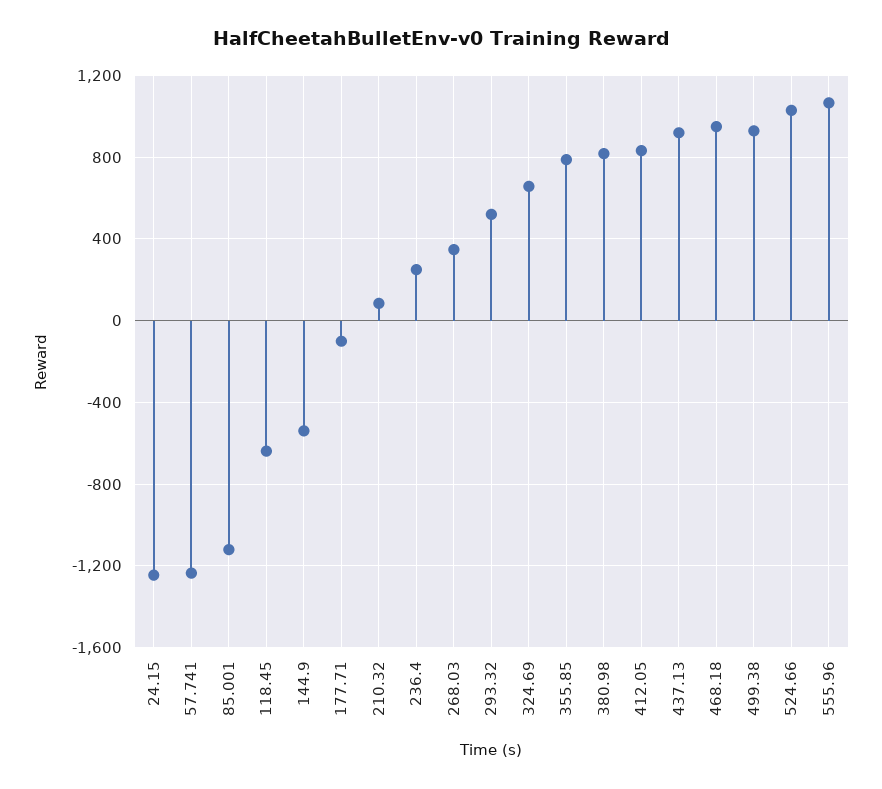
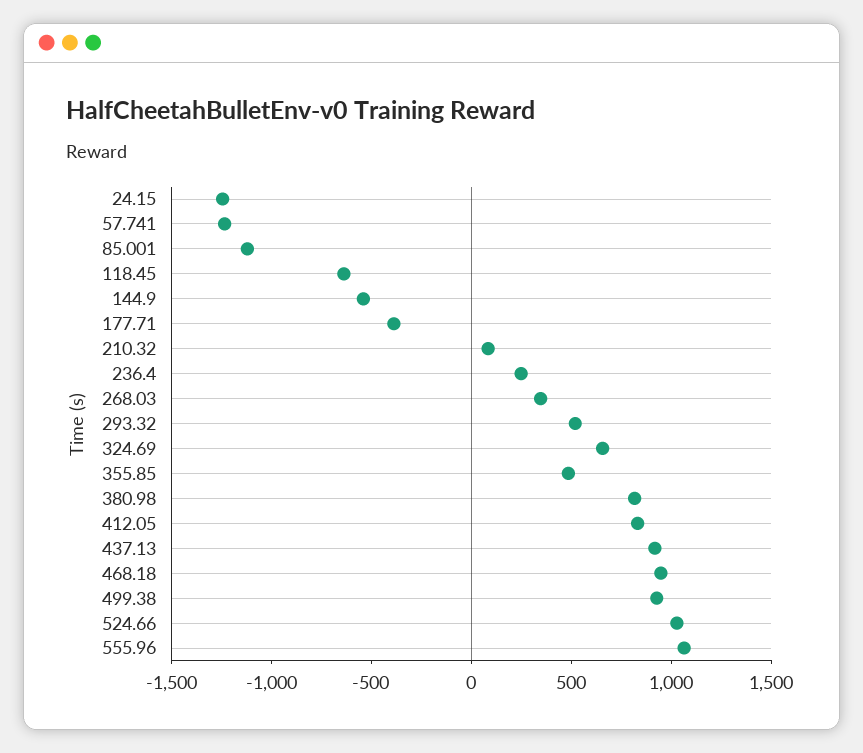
177.71: -100 -> -400
355.85: 800 -> 500

